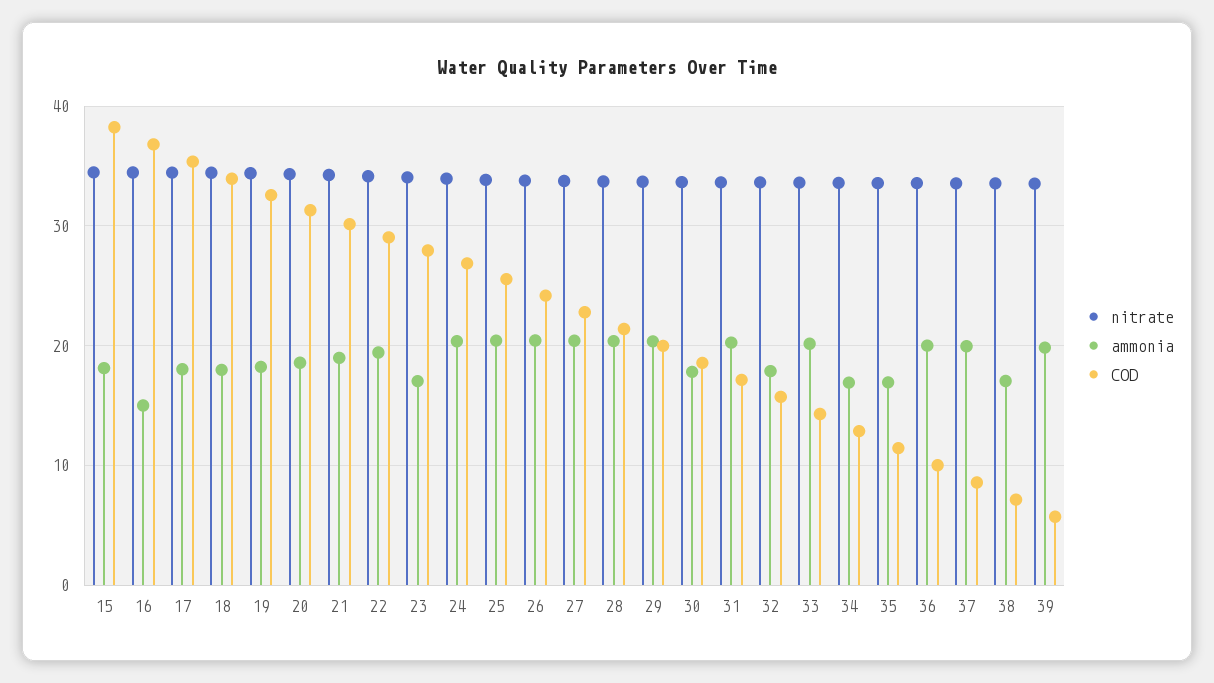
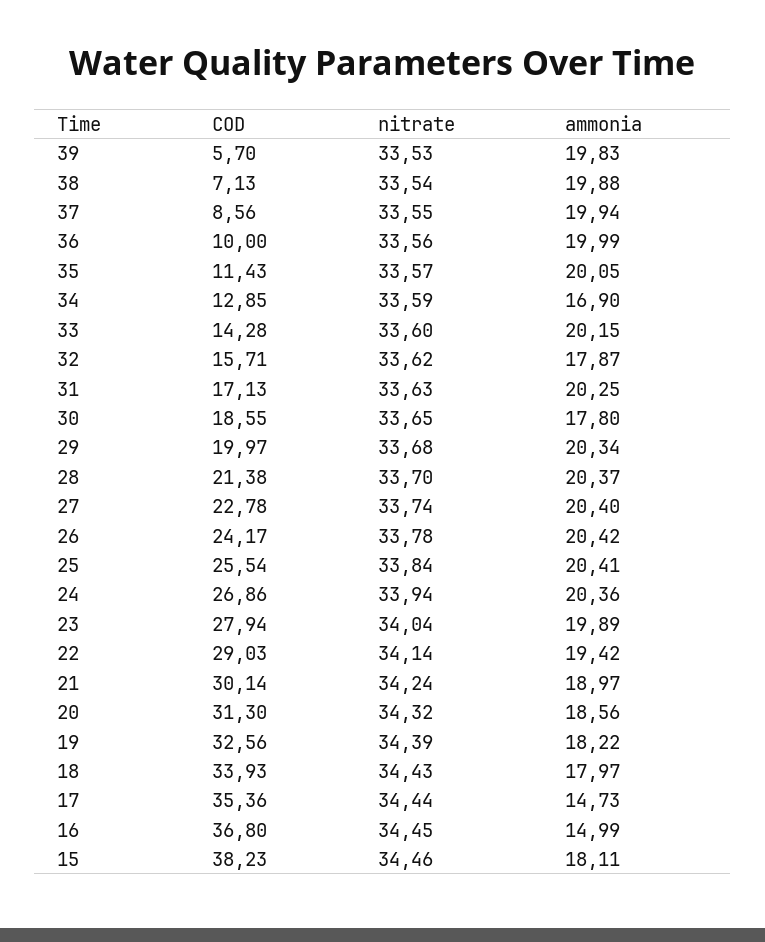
ammonia, 17: 18 -> 14.73
ammonia, 23: 17 -> 19.89
ammonia, 35: 17 -> 20.05
ammonia, 38: 17 -> 19.88

